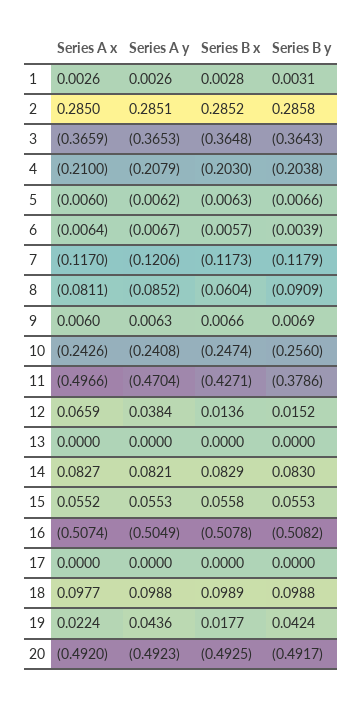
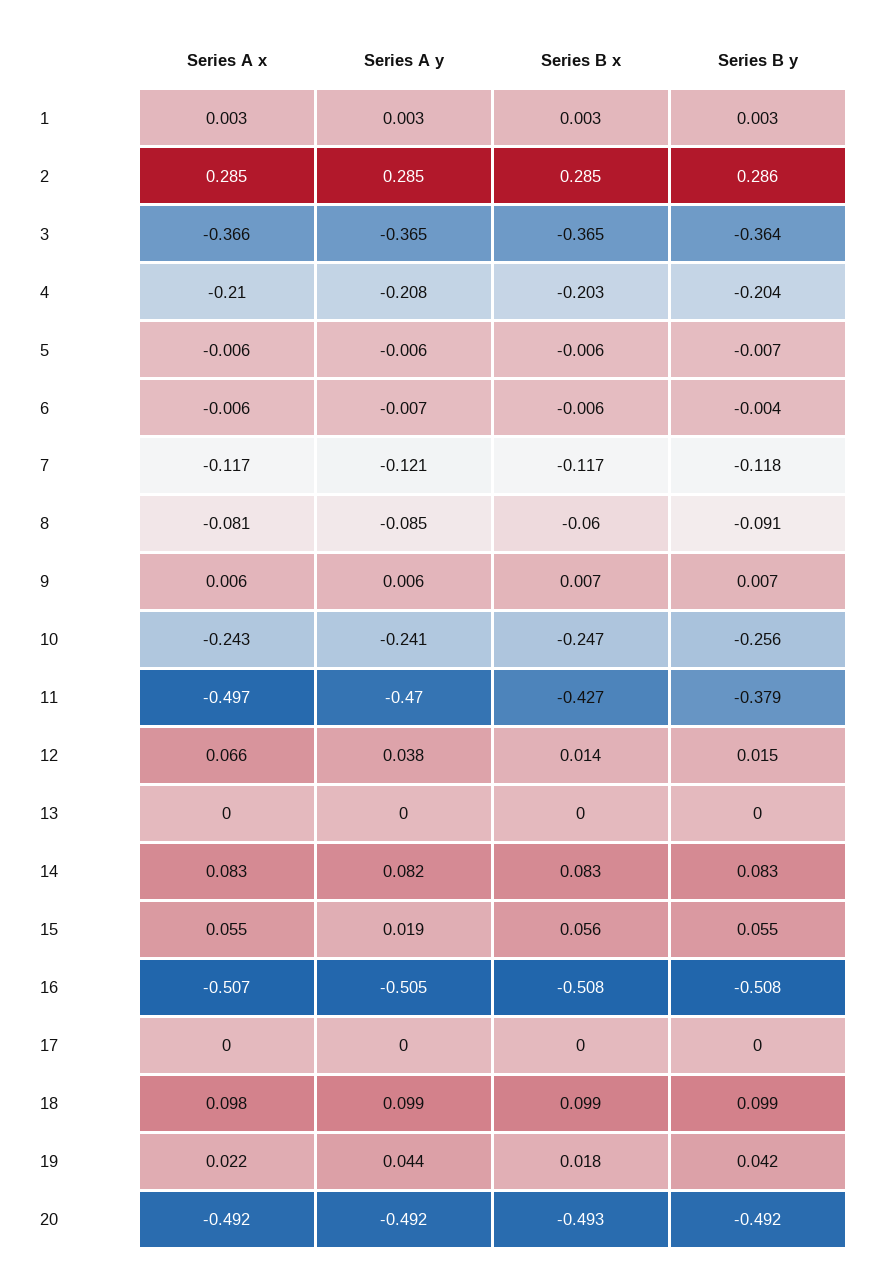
Series A y, 15: 0.0553 -> 0.019

